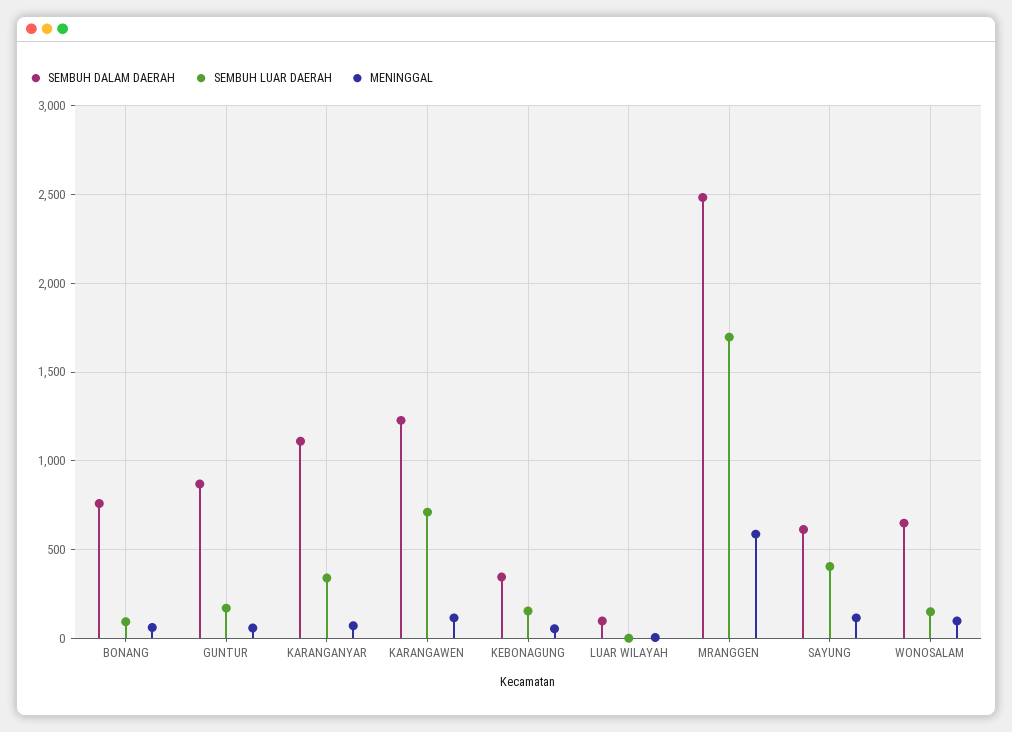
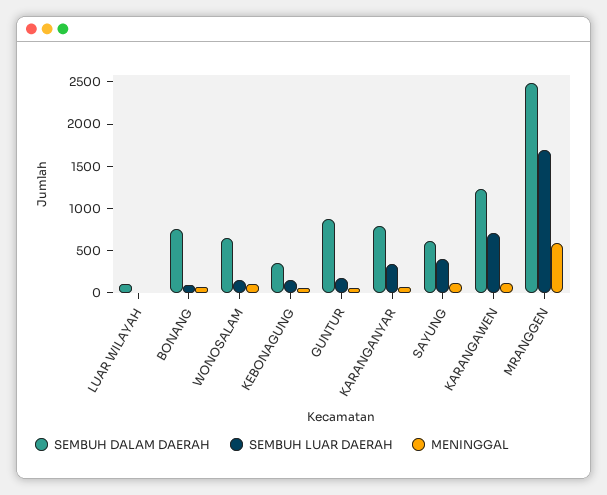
SEMBUH DALAM DAERAH, KARANGANYAR: 1100 -> 800

